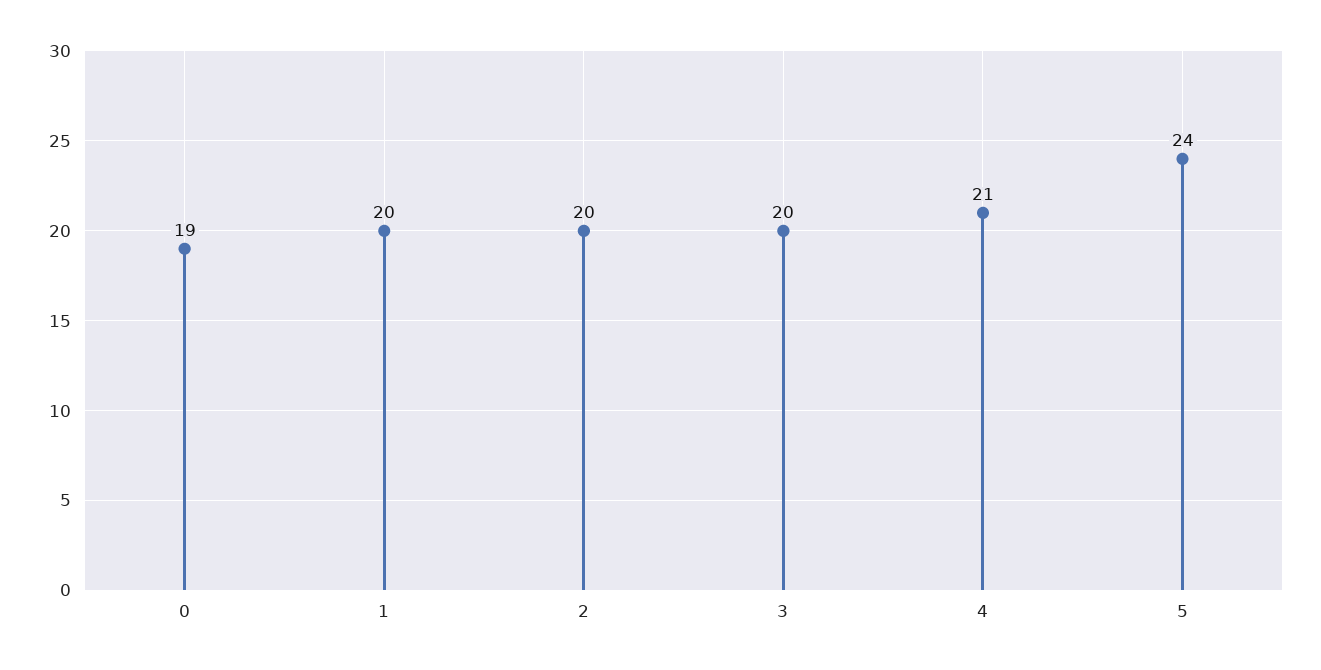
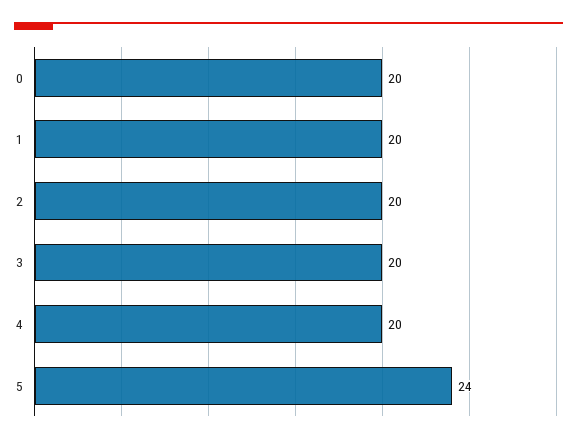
0: 19 -> 20
4: 21 -> 20

